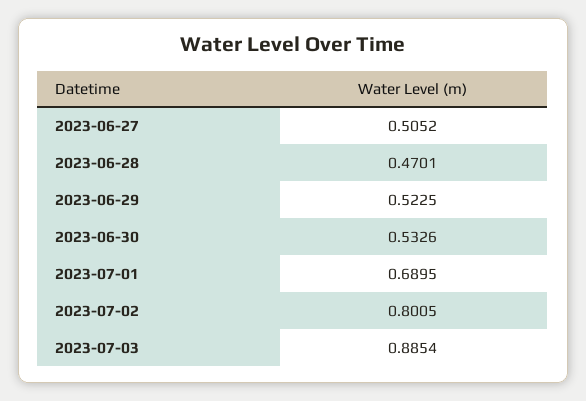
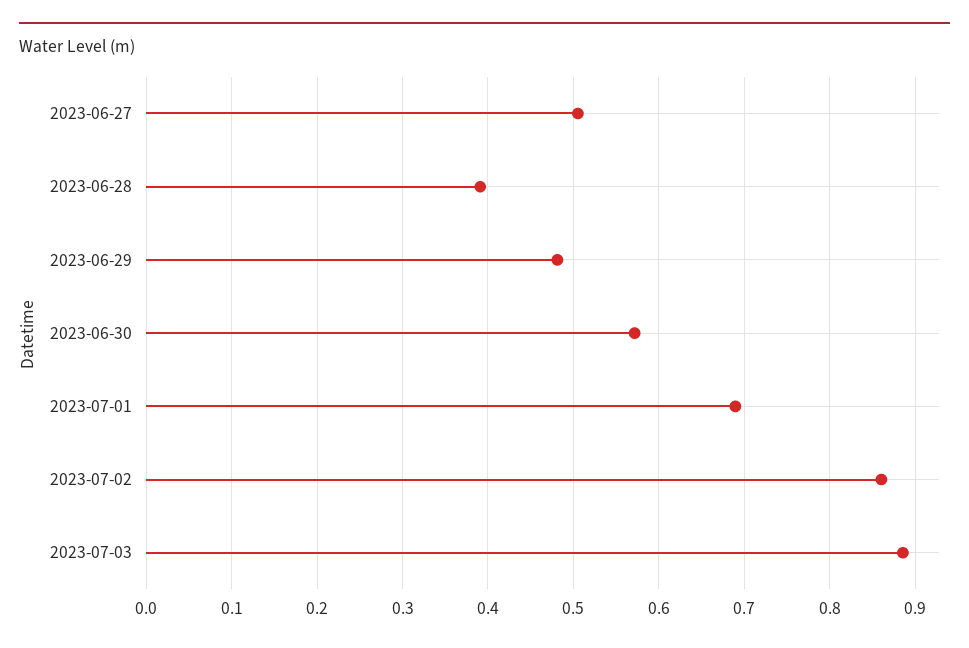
2023-06-28: 0.4701 -> 0.39
2023-06-29: 0.5225 -> 0.48
2023-06-30: 0.5326 -> 0.57
2023-07-02: 0.8005 -> 0.86

